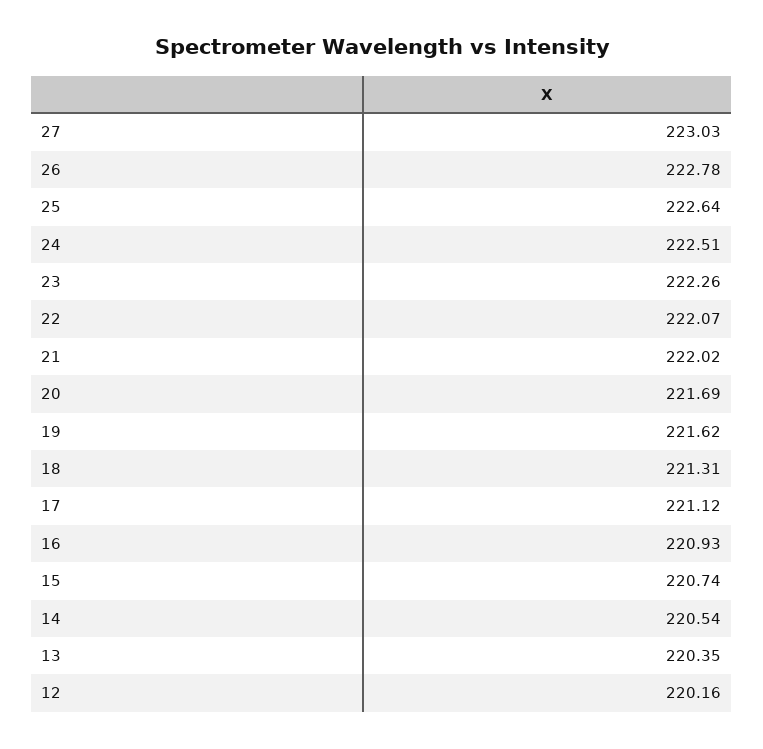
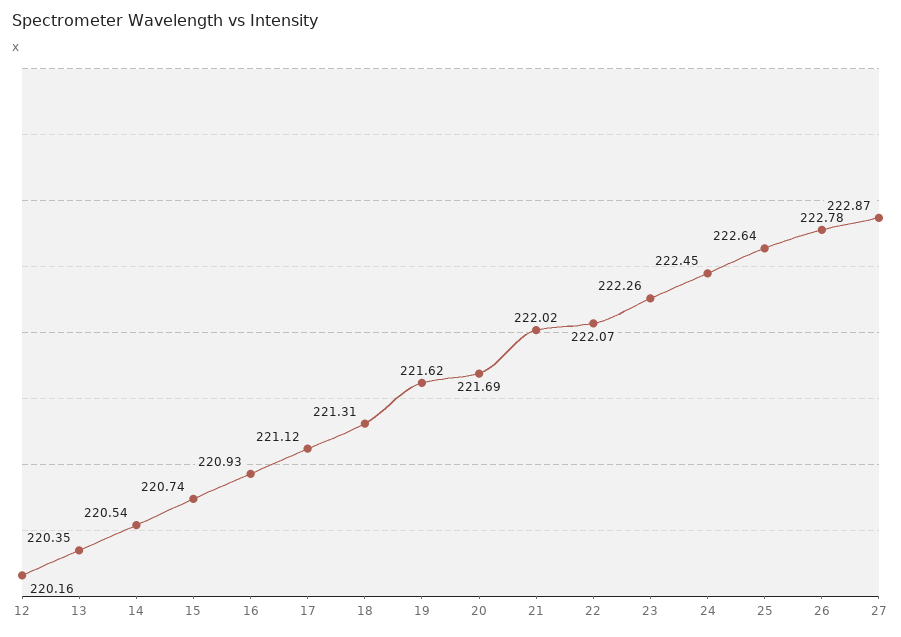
27: 223.03 -> 222.87
24: 222.51 -> 222.45

